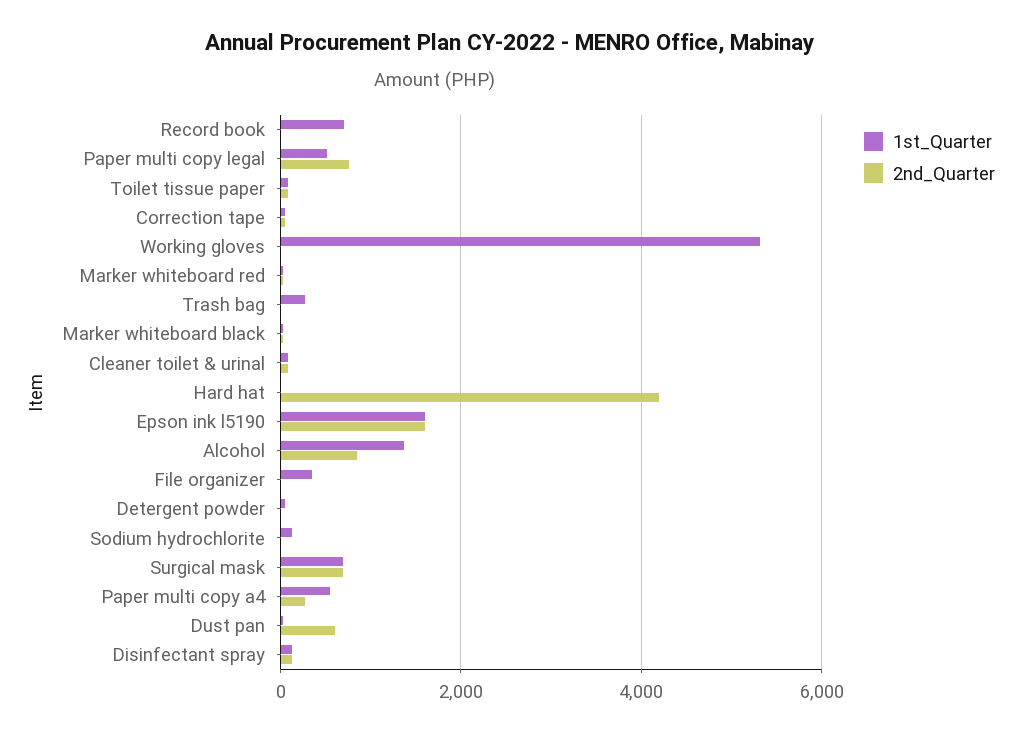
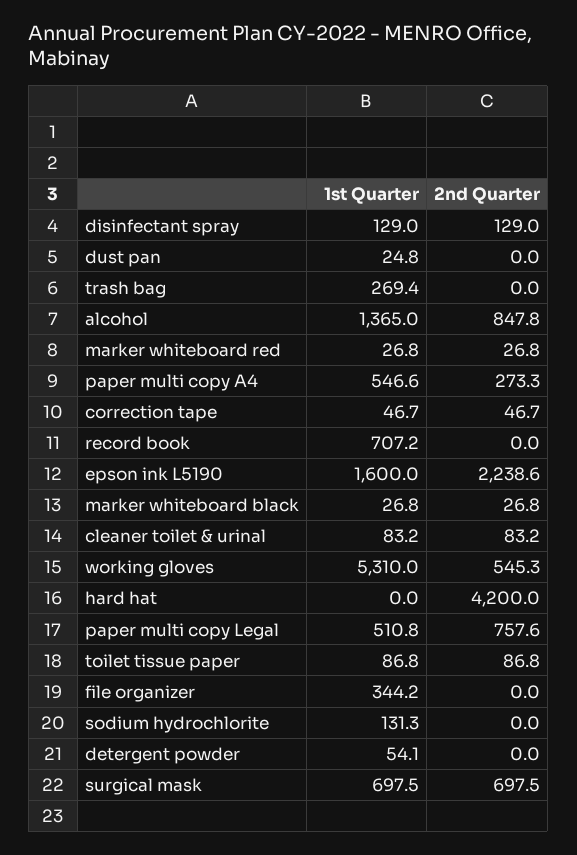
2nd_Quarter, Working gloves: 0 -> 545.3
2nd_Quarter, Epson ink l5190: 1600 -> 2238.6
2nd_Quarter, Dust pan: 600 -> 0

